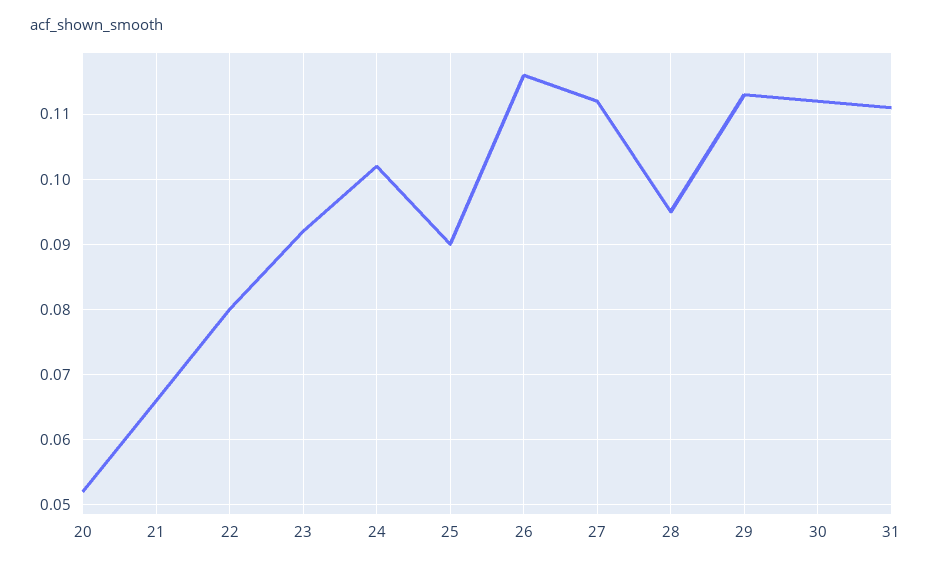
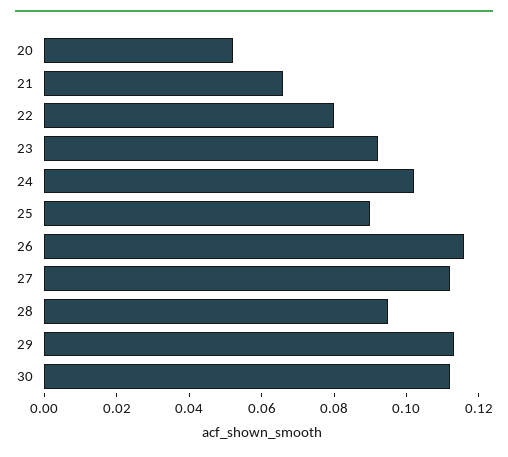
31: 0.111 -> none

